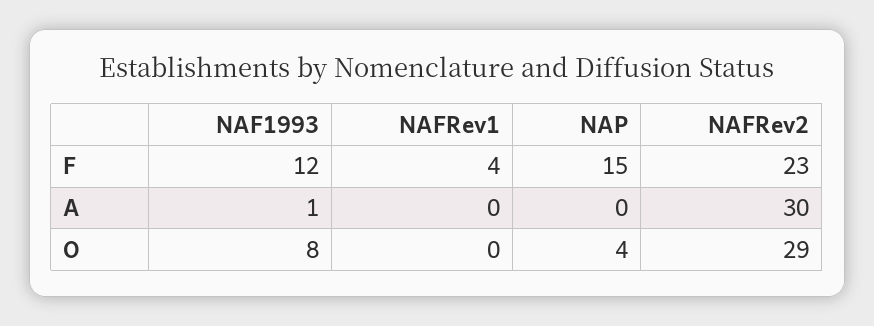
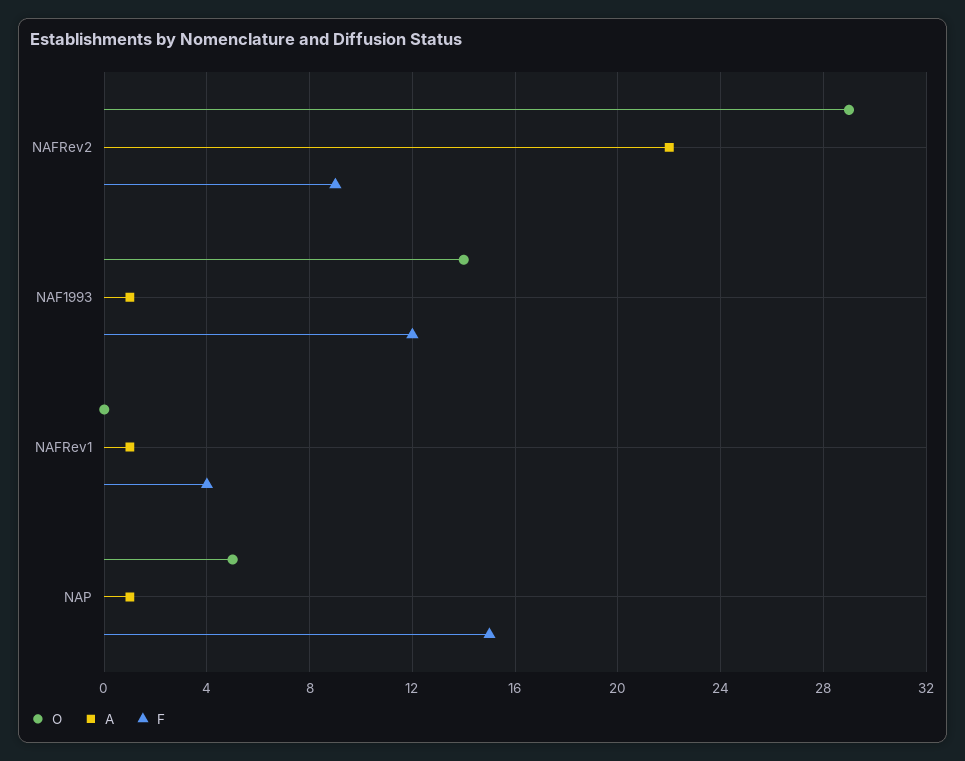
F, NAFRev2: 23 -> 9
A, NAFRev1: 0 -> 1
A, NAP: 0 -> 1
A, NAFRev2: 30 -> 22
O, NAF1993: 8 -> 14
O, NAP: 4 -> 5

